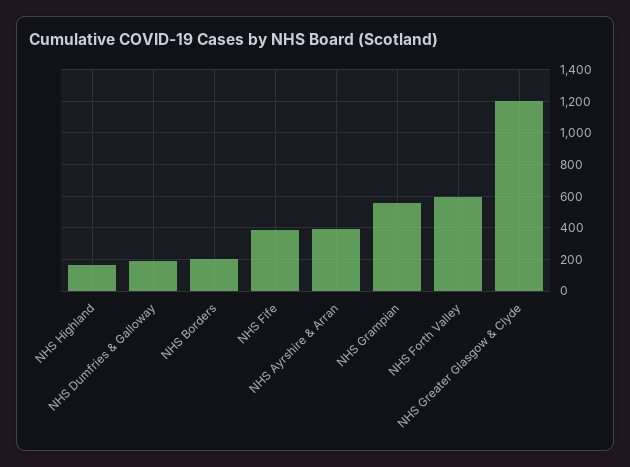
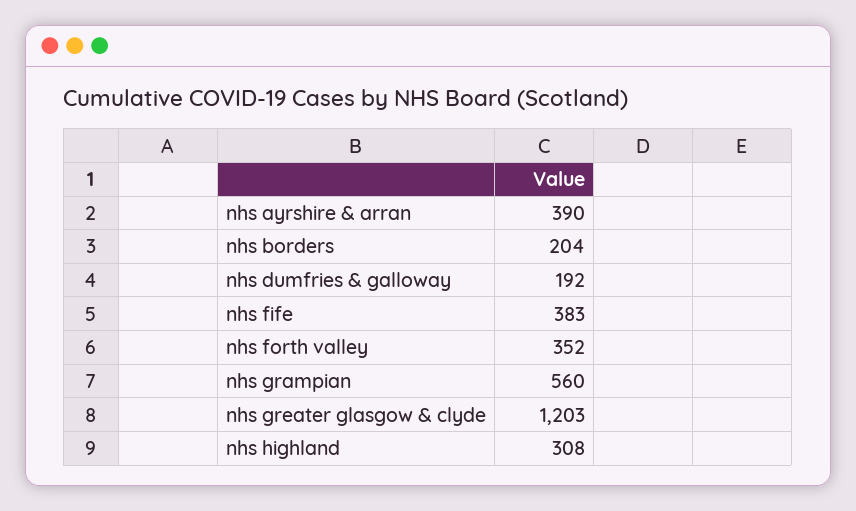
NHS Highland: 150 -> 308
NHS Forth Valley: 600 -> 352

